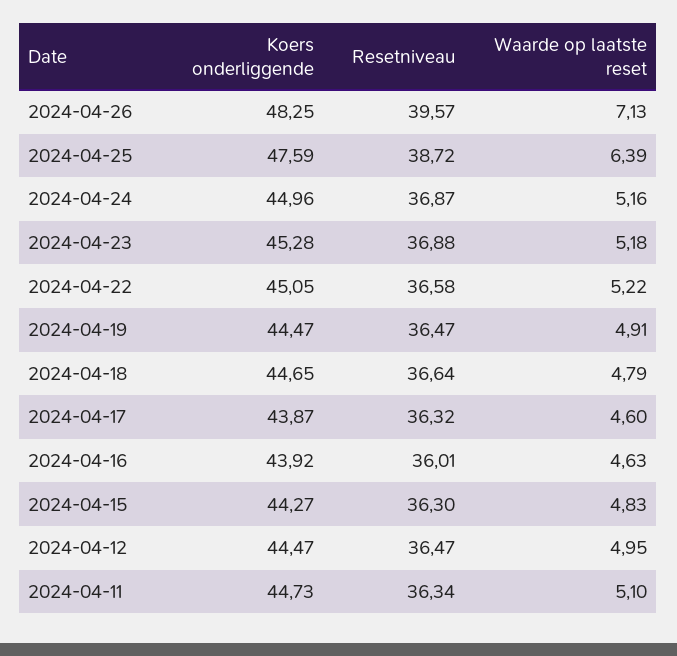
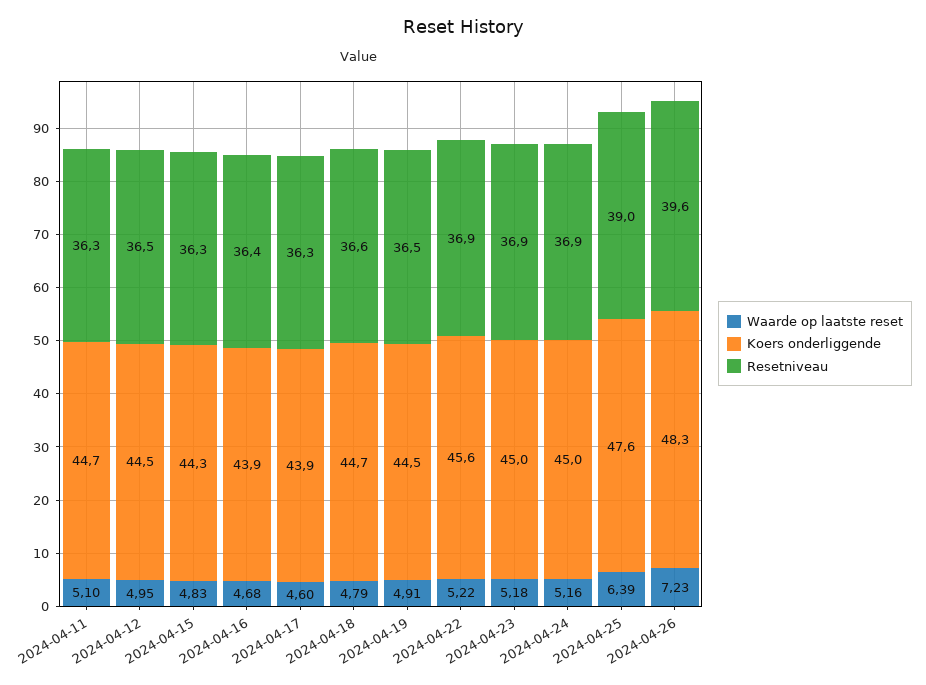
Waarde op laatste reset, 2024-04-26: 7.13 -> 7.23
Resetniveau, 2024-04-25: 38.72 -> 39
Koers onderliggende, 2024-04-23: 45.28 -> 45
Koers onderliggende, 2024-04-22: 45.05 -> 45.6
Resetniveau, 2024-04-22: 36.58 -> 36.9
Resetniveau, 2024-04-16: 36.01 -> 36.4
Waarde op laatste reset, 2024-04-16: 4.63 -> 4.68

